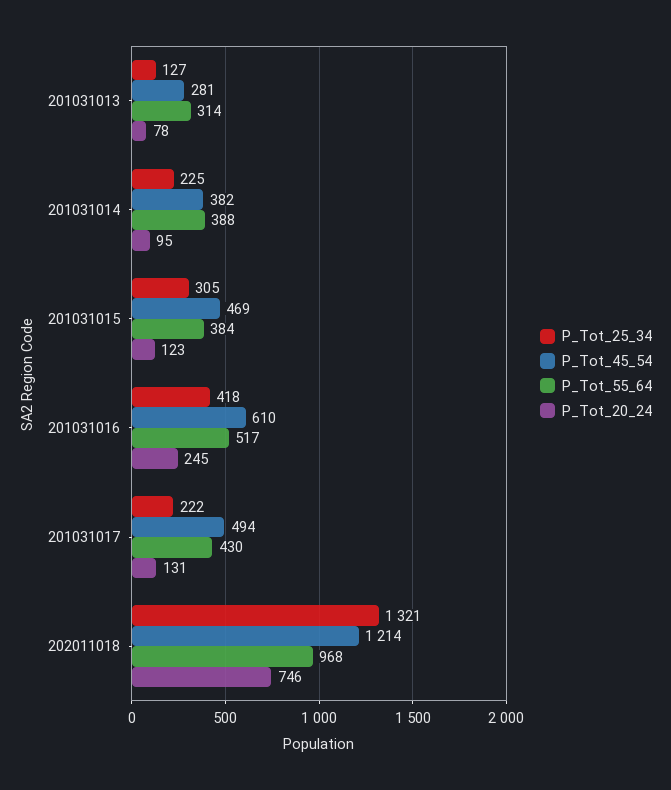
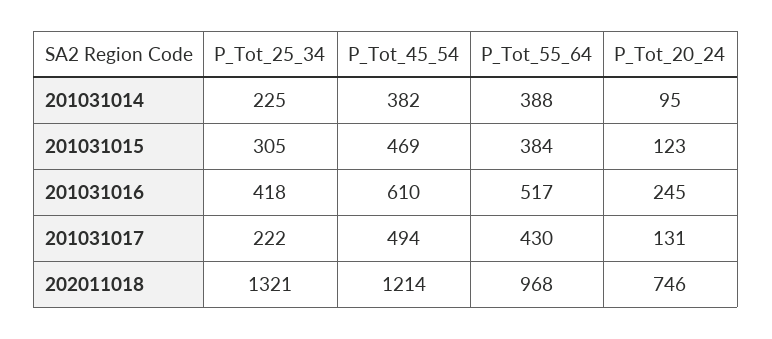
P_Tot_25_34, 201031013: 127 -> none
P_Tot_45_54, 201031013: 281 -> none
P_Tot_55_64, 201031013: 314 -> none
P_Tot_20_24, 201031013: 78 -> none

